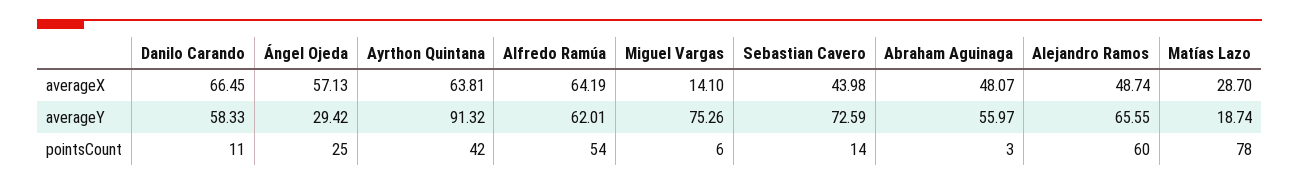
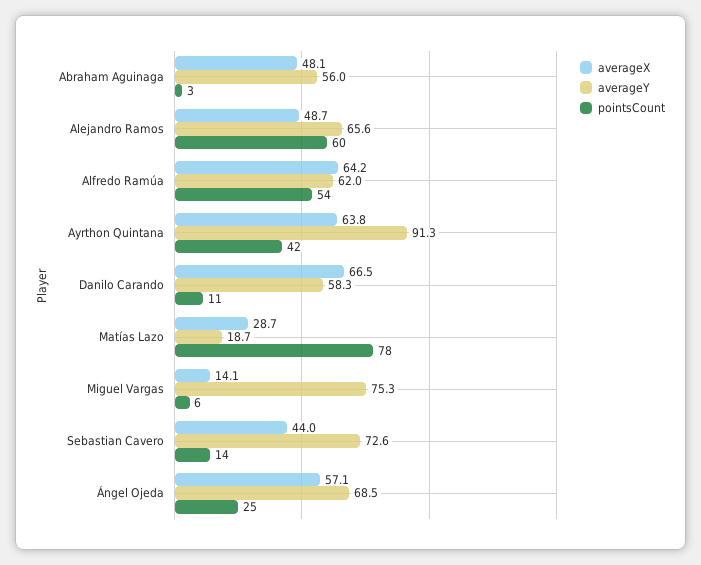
averageY, Ángel Ojeda: 29.42 -> 68.5

